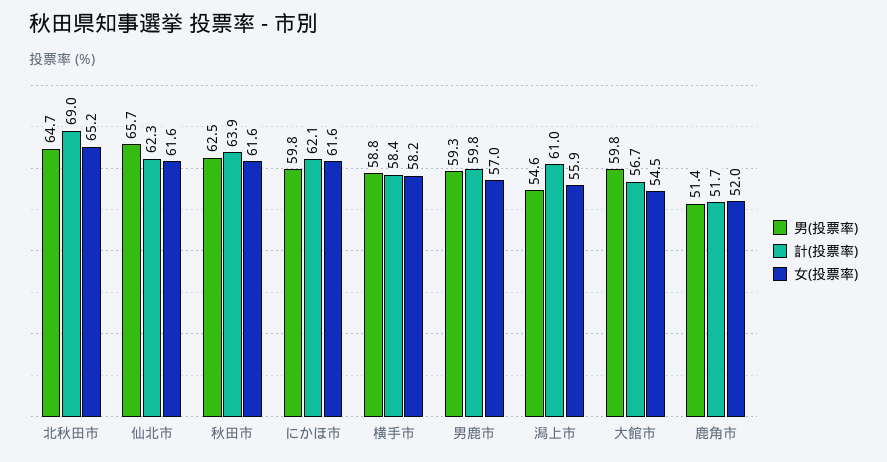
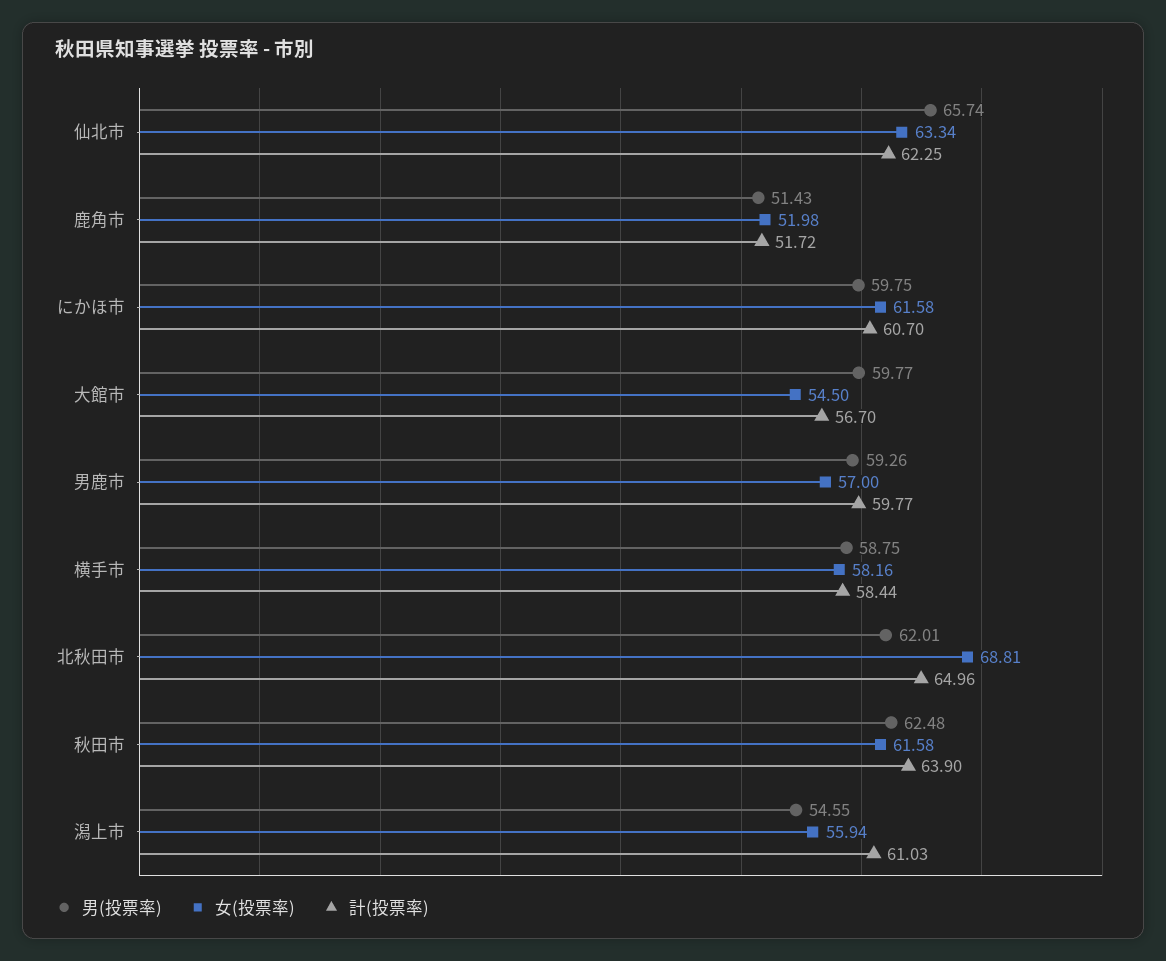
男(投票率), 北秋田市: 64.7 -> 62.01
計(投票率), 北秋田市: 69 -> 64.96
女(投票率), 北秋田市: 65.2 -> 68.81
女(投票率), 仙北市: 61.6 -> 63.34
計(投票率), にかほ市: 62.1 -> 60.7

